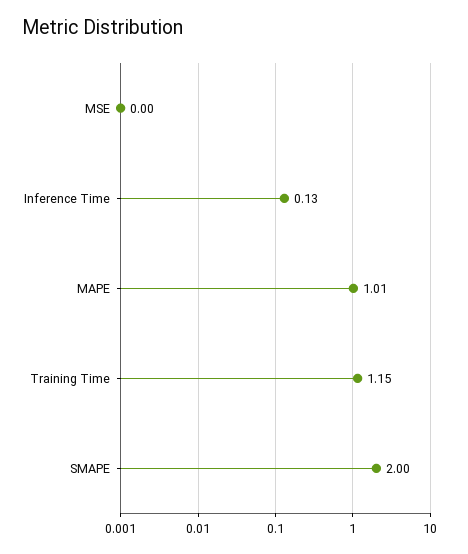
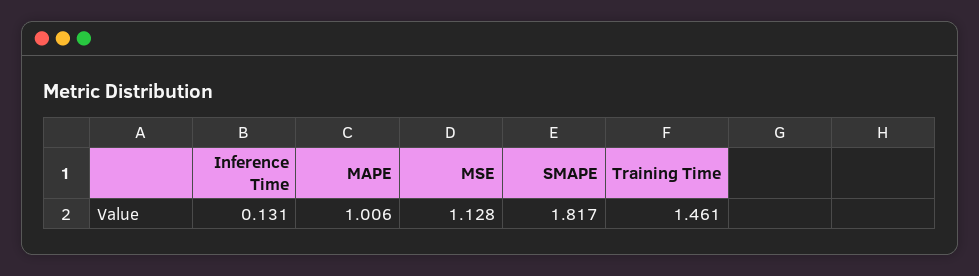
MSE: 0 -> 1.128
Training Time: 1.15 -> 1.461
SMAPE: 2 -> 1.817

